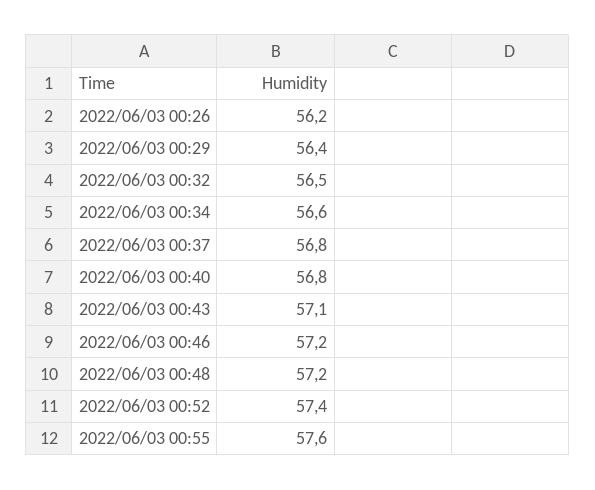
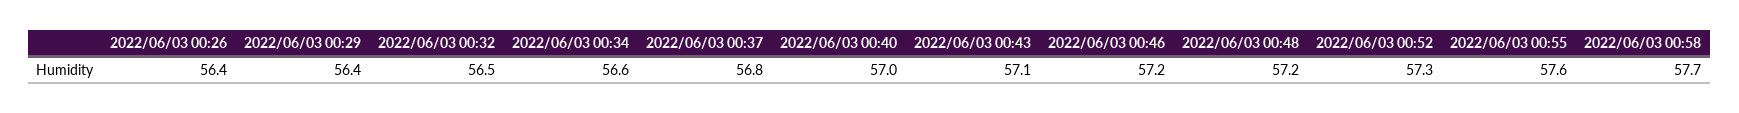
2022/06/03 00:26: 56.2 -> 56.4
2022/06/03 00:40: 56.8 -> 57
2022/06/03 00:52: 57.4 -> 57.3
2022/06/03 00:58: none -> 57.7

